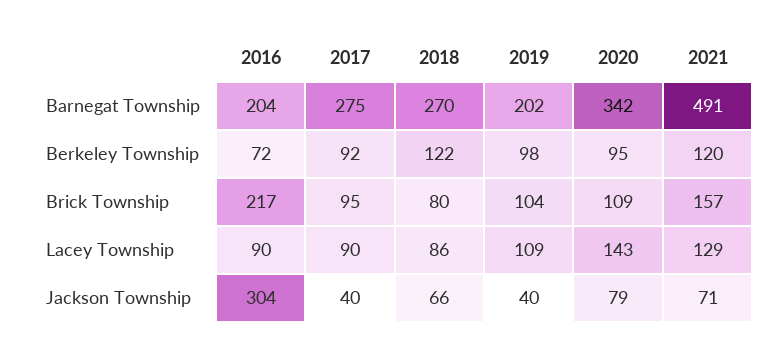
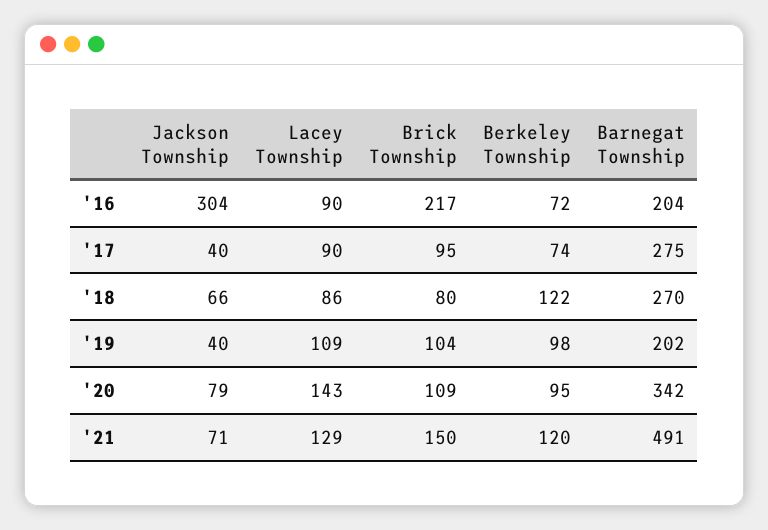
2017, Berkeley Township: 92 -> 74
2021, Brick Township: 157 -> 150

